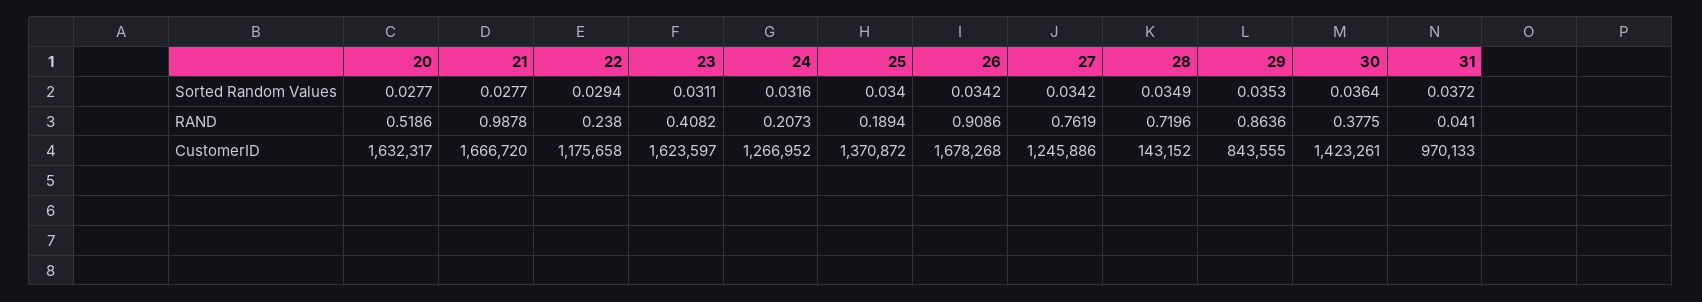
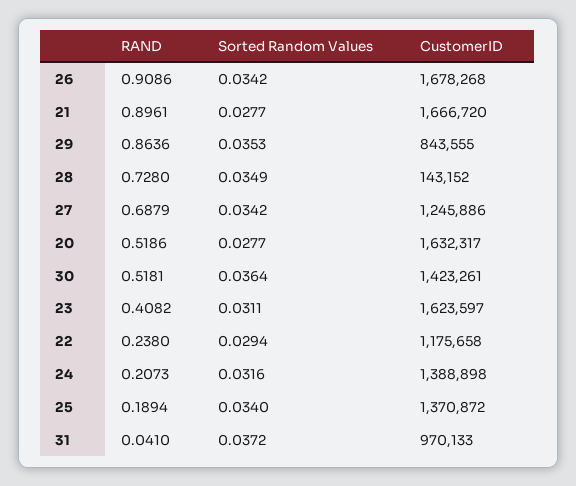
21, RAND: 0.9878 -> 0.8961
27, RAND: 0.7619 -> 0.6879
28, RAND: 0.7196 -> 0.728
30, RAND: 0.3775 -> 0.5181
24, CustomerID: 1266952 -> 1388898

